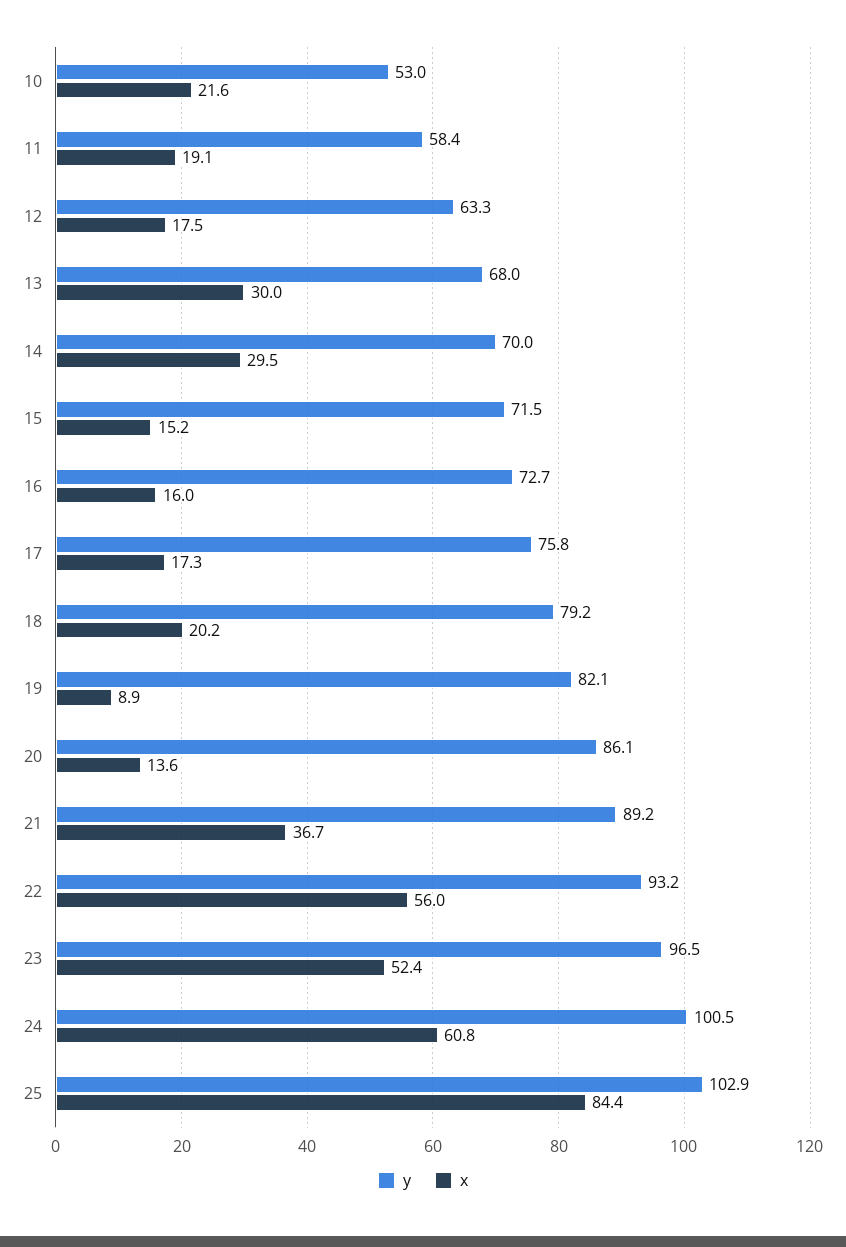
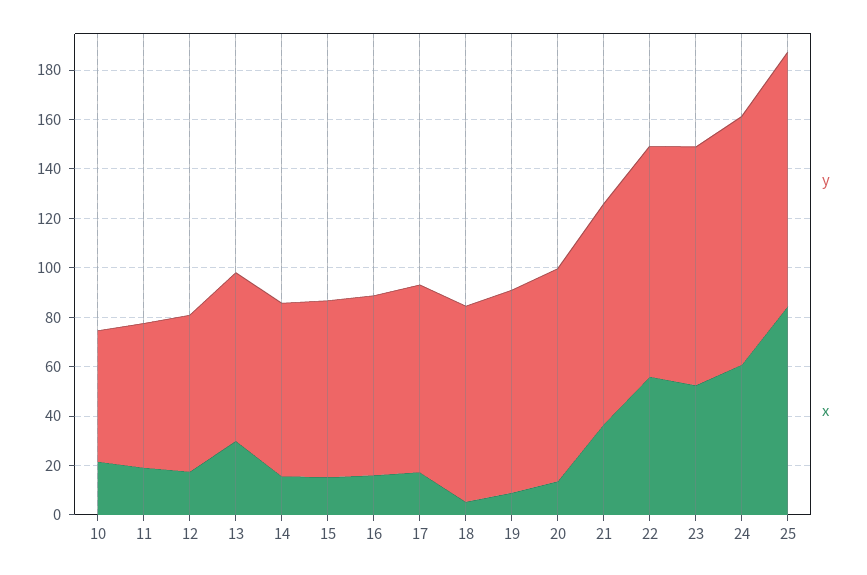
x, 14: 29.5 -> 15
x, 18: 20.2 -> 5

